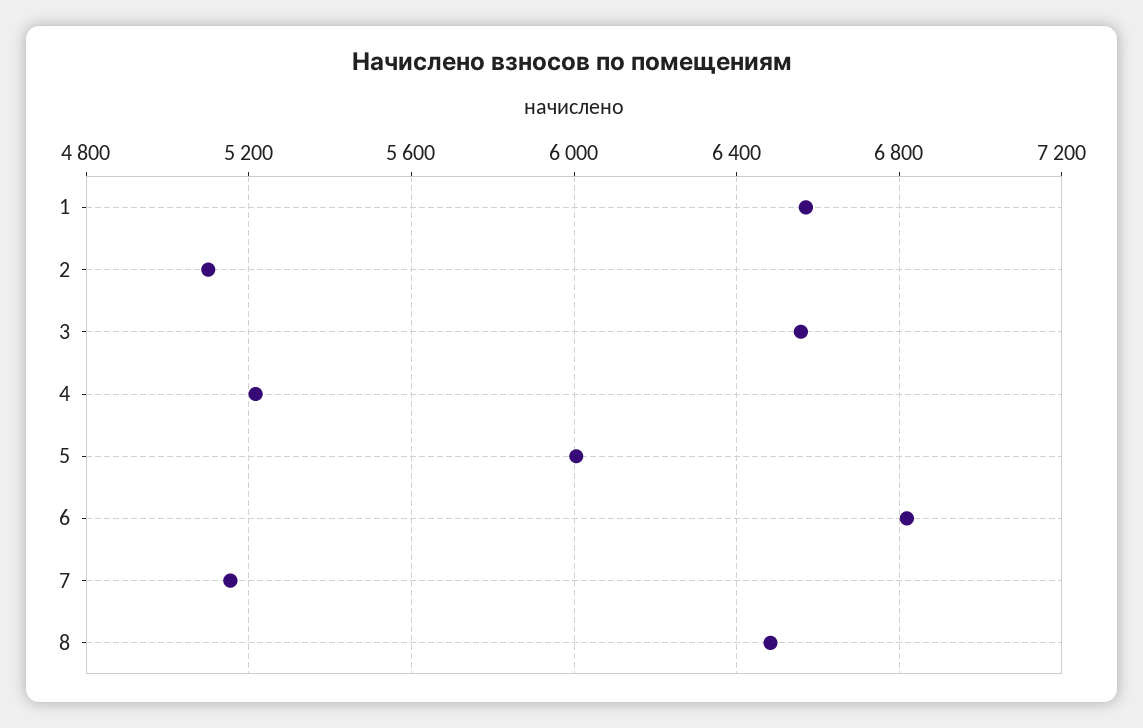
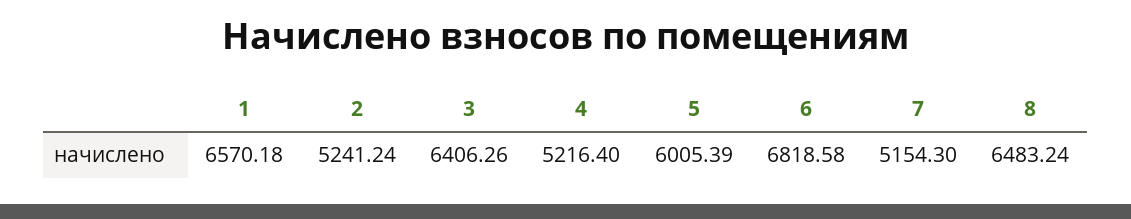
2: 5100 -> 5241.24
3: 6550 -> 6406.26

